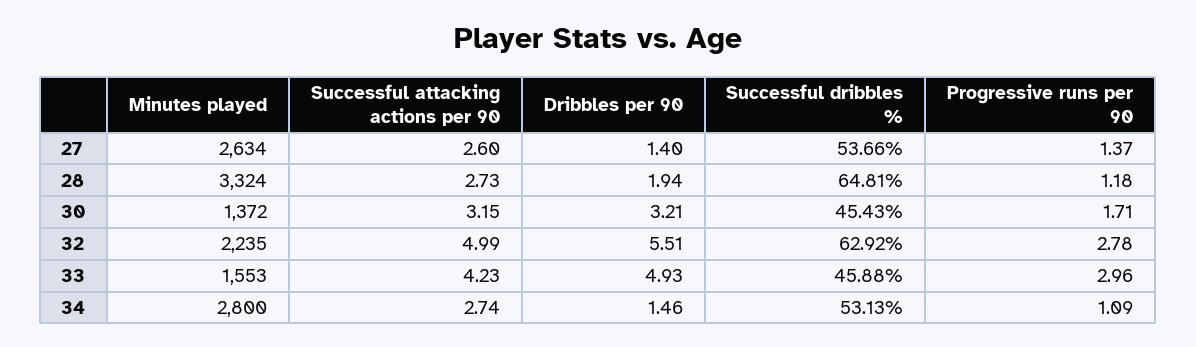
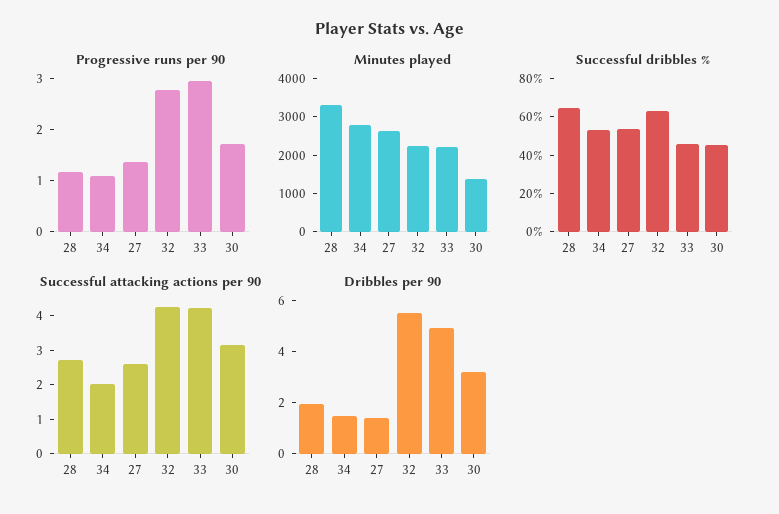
Successful attacking actions per 90, 32: 4.99 -> 4.25
Minutes played, 33: 1553 -> 2250
Successful attacking actions per 90, 34: 2.74 -> 2

